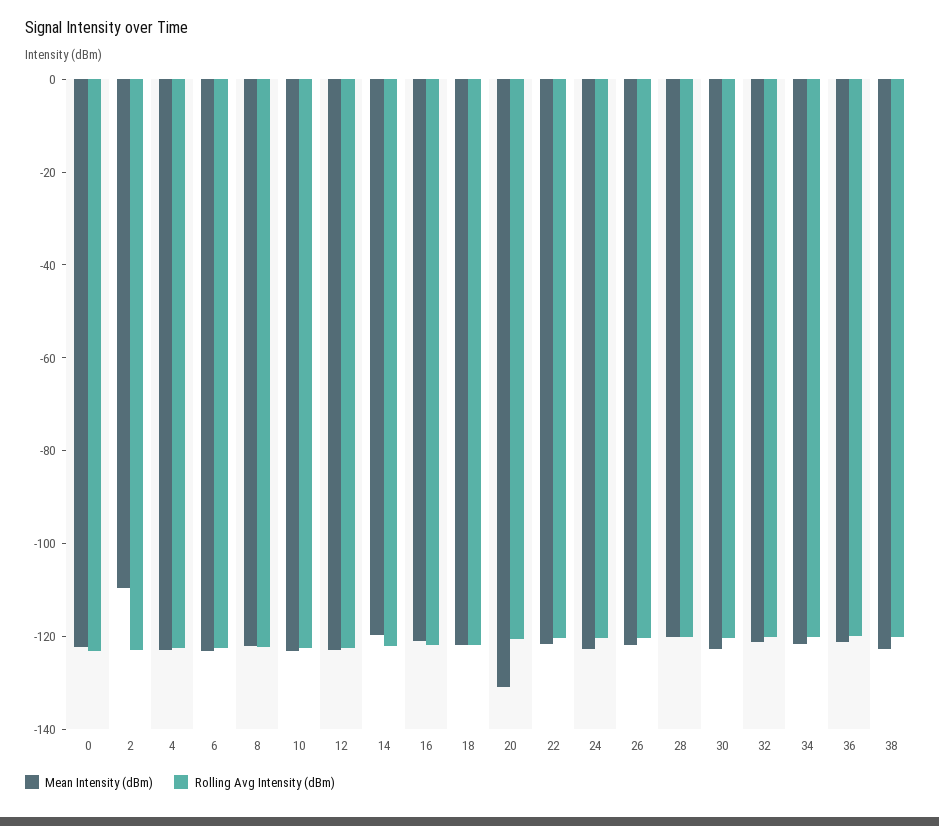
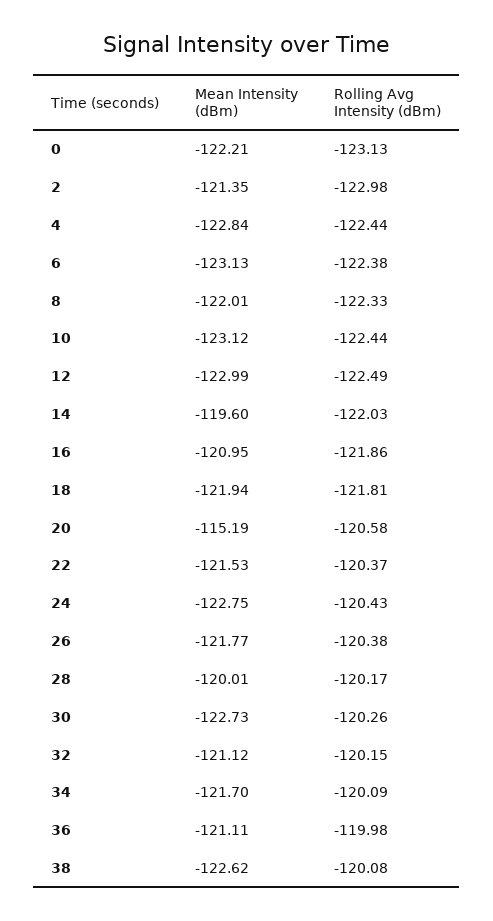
Mean Intensity (dBm), 2: -110 -> -121.35
Mean Intensity (dBm), 20: -130 -> -115.19

